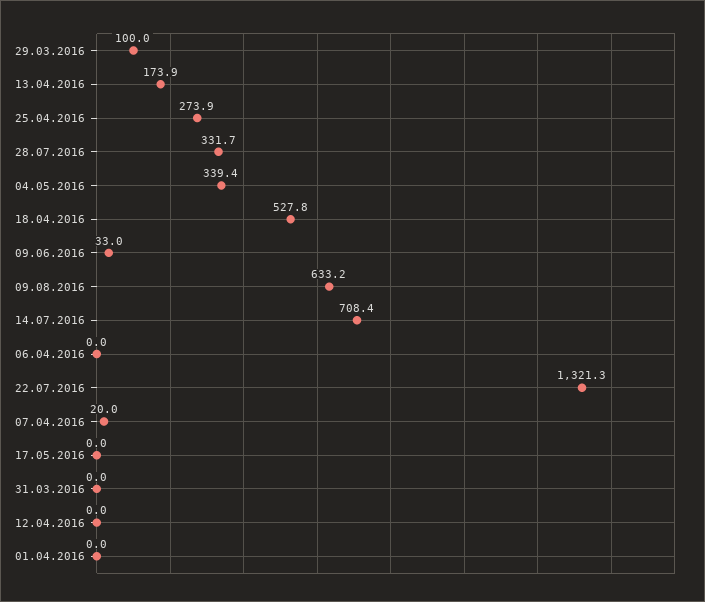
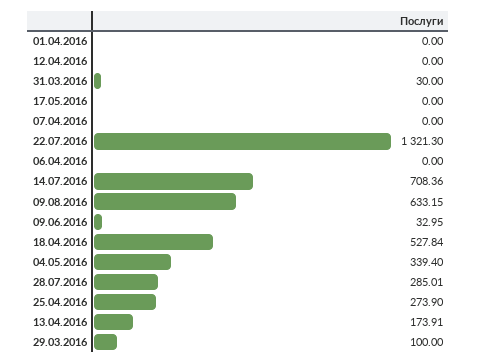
28.07.2016: 331.7 -> 285.01
07.04.2016: 20 -> 0
31.03.2016: 0 -> 30

